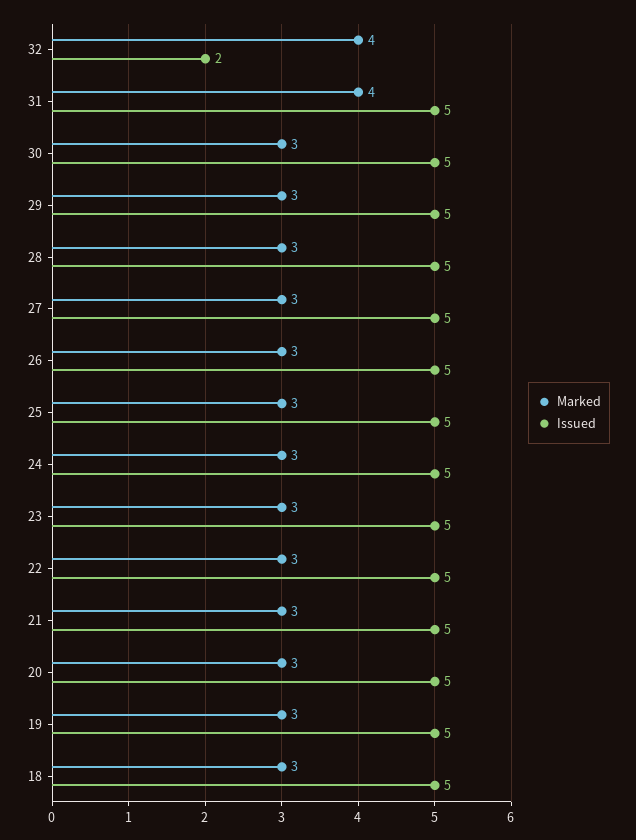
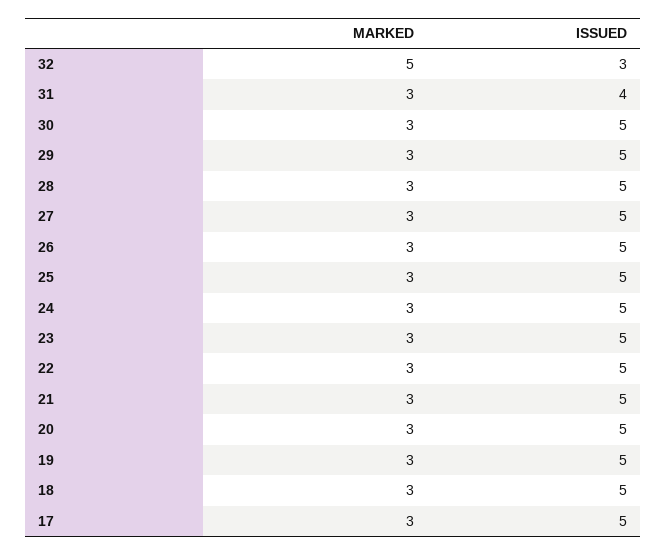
Marked, 32: 4 -> 5
Issued, 32: 2 -> 3
Marked, 31: 4 -> 3
Issued, 31: 5 -> 4
Marked, 17: none -> 3
Issued, 17: none -> 5

